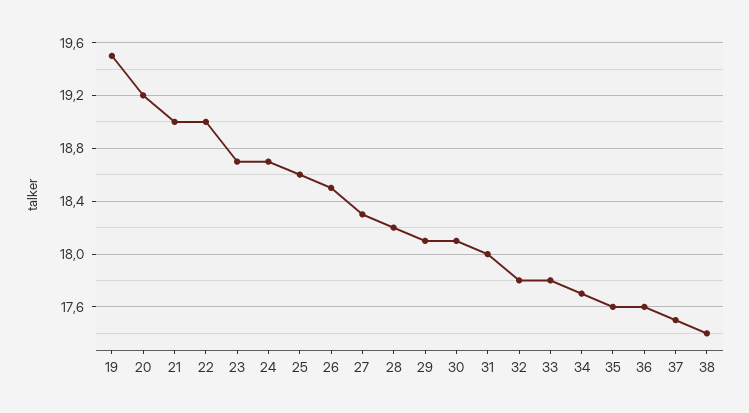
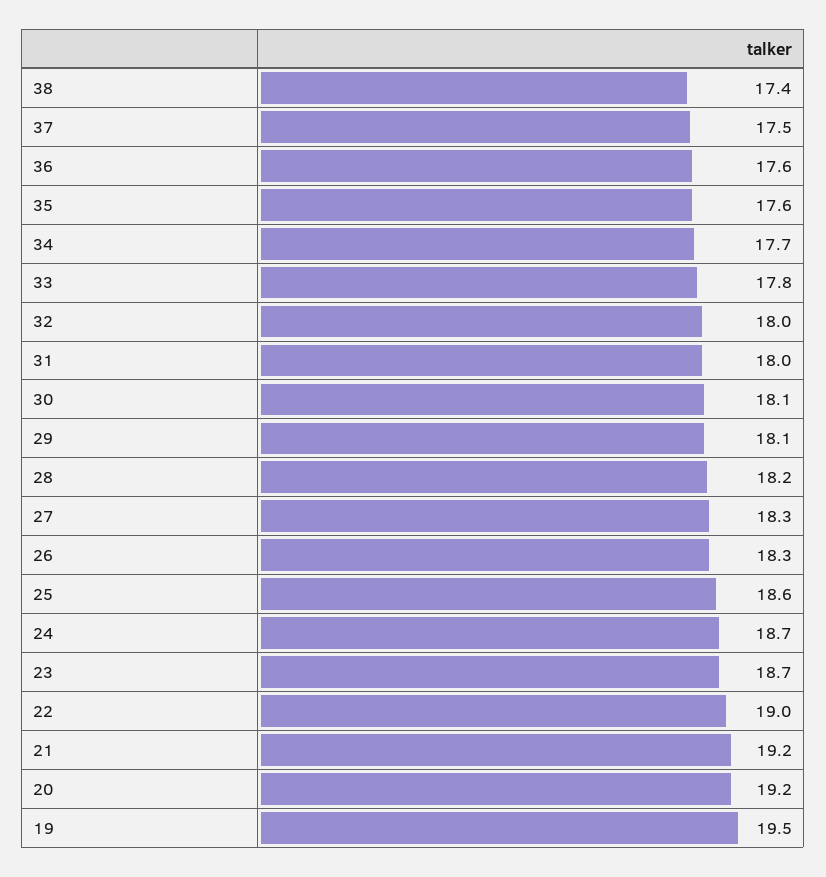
21: 19 -> 19.2
26: 18.5 -> 18.3
32: 17.8 -> 18

